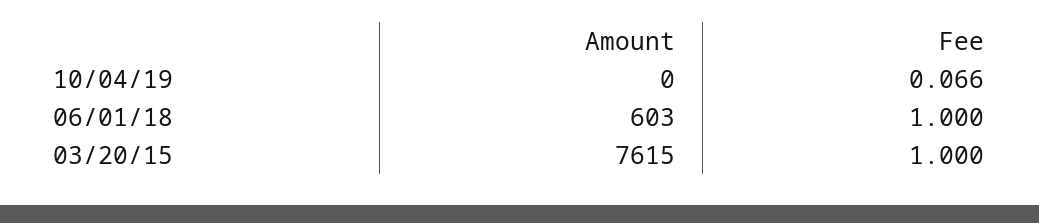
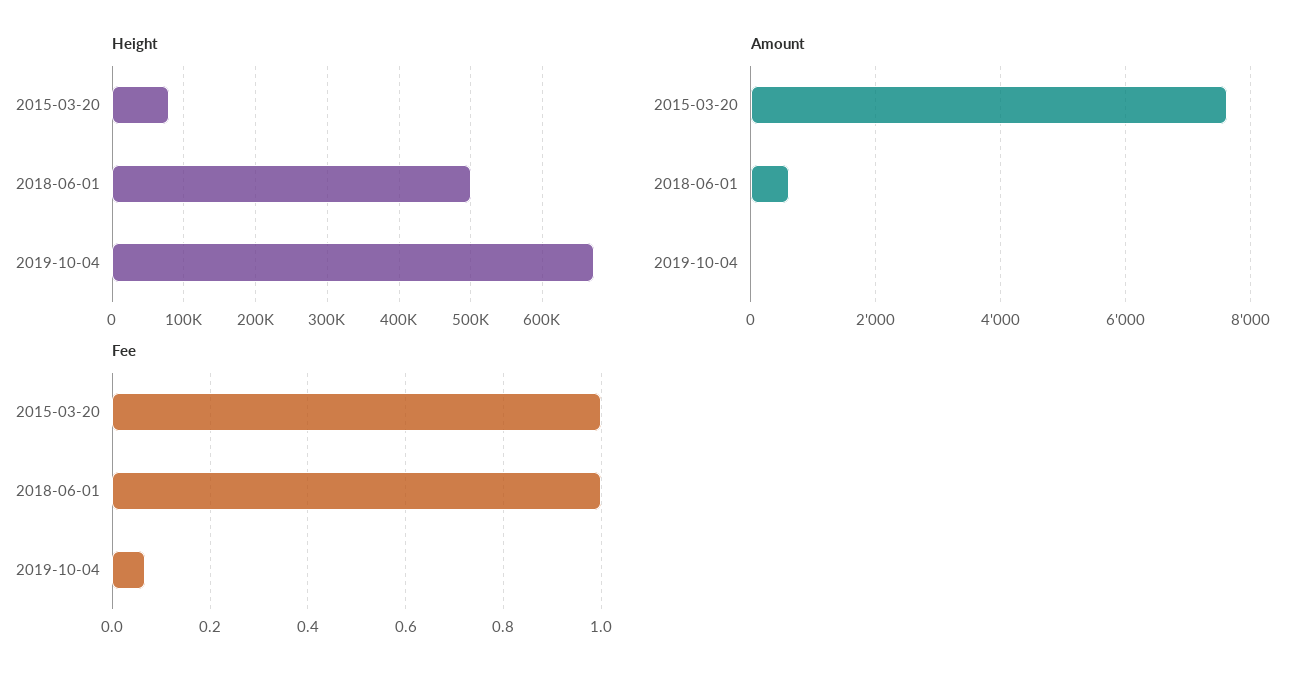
Height, 03/20/15: none -> 80000
Height, 06/01/18: none -> 500000
Height, 10/04/19: none -> 670000

